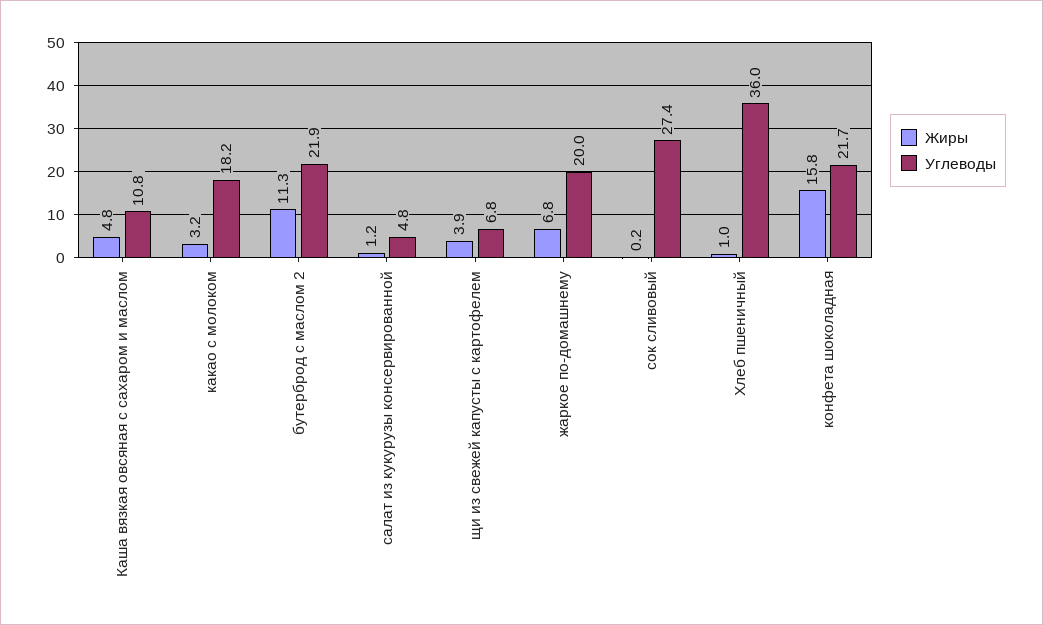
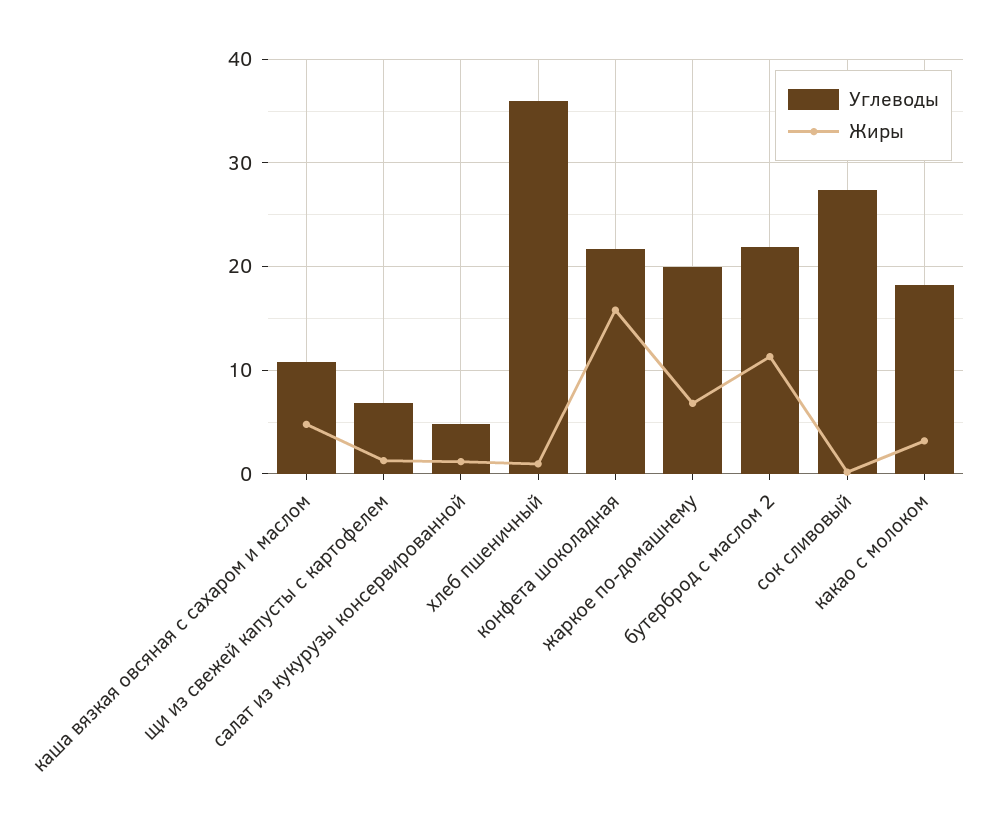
Жиры, щи из свежей капусты с картофелем: 3.9 -> 1

